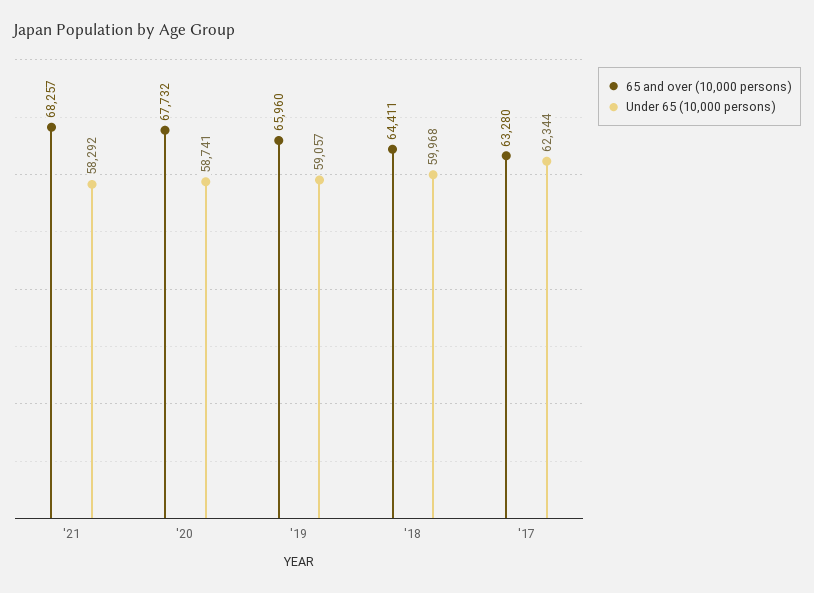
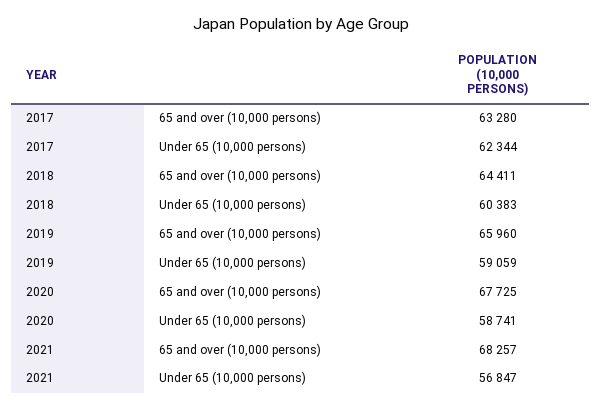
Under 65 (10,000 persons), '21: 58292 -> 56847
65 and over (10,000 persons), '20: 67732 -> 67725
Under 65 (10,000 persons), '19: 59057 -> 59059
Under 65 (10,000 persons), '18: 59968 -> 60383

